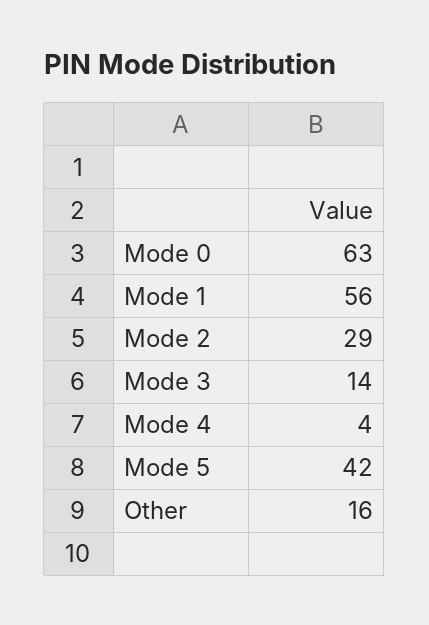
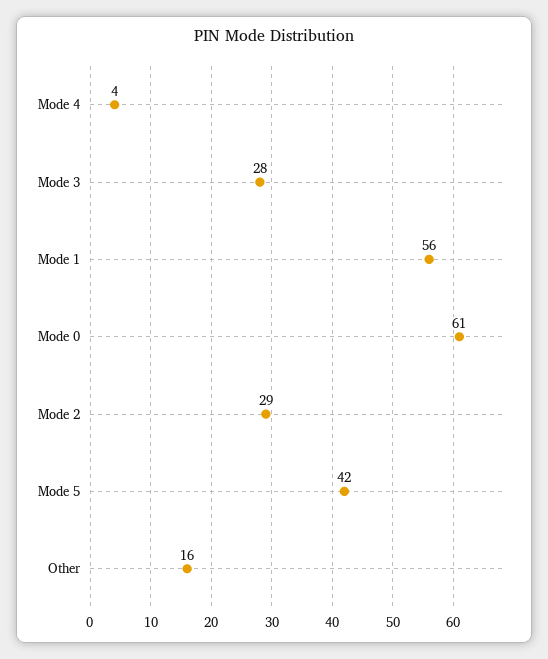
Mode 0: 63 -> 61
Mode 3: 14 -> 28

